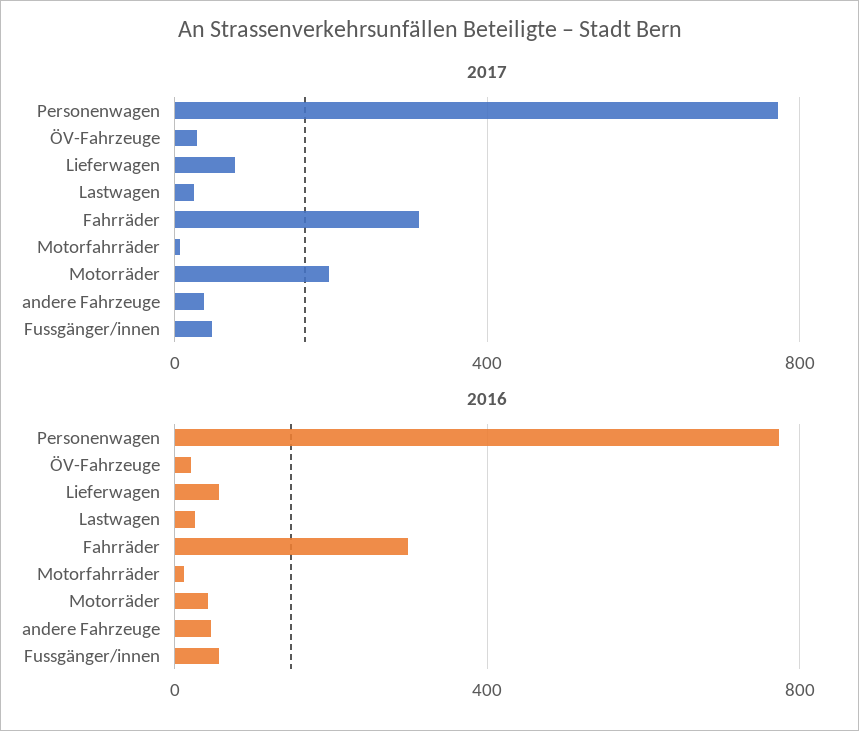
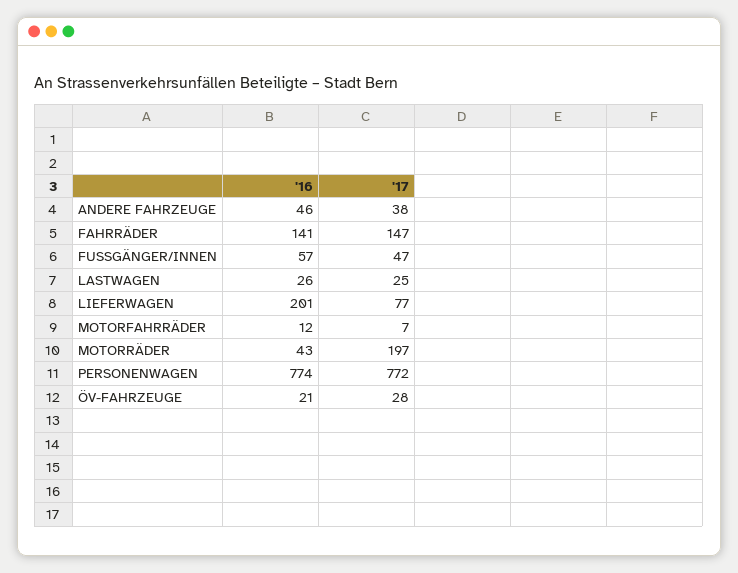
2017, Fahrräder: 300 -> 147
2016, Lieferwagen: 50 -> 201
2016, Fahrräder: 300 -> 141

